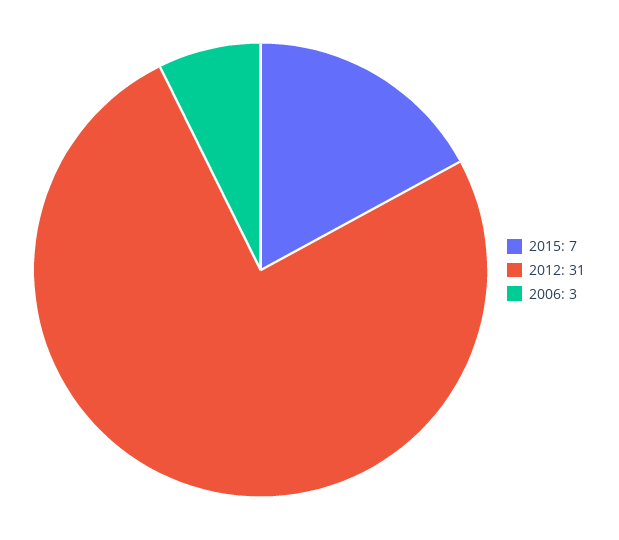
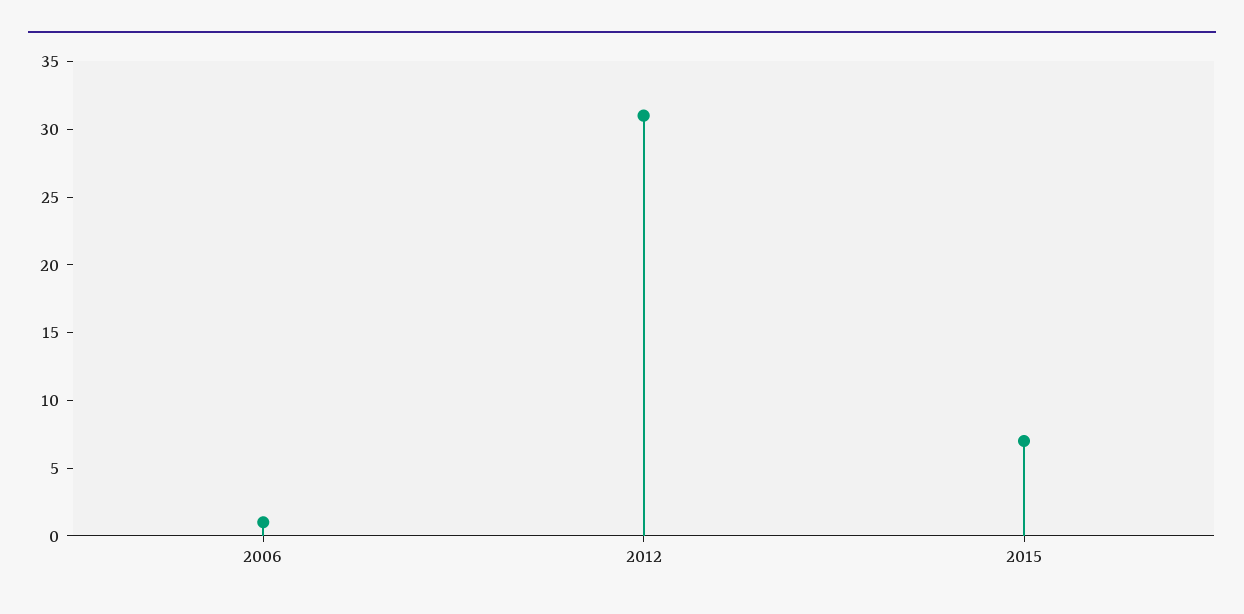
2006: 3 -> 1

